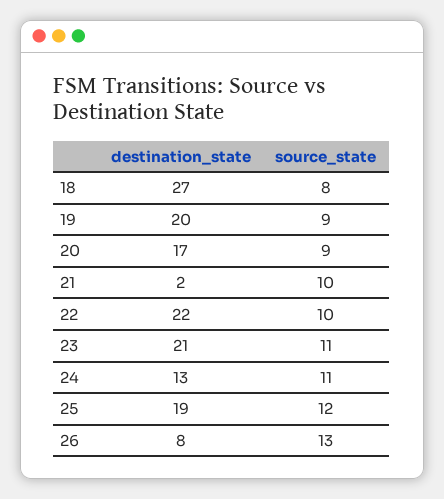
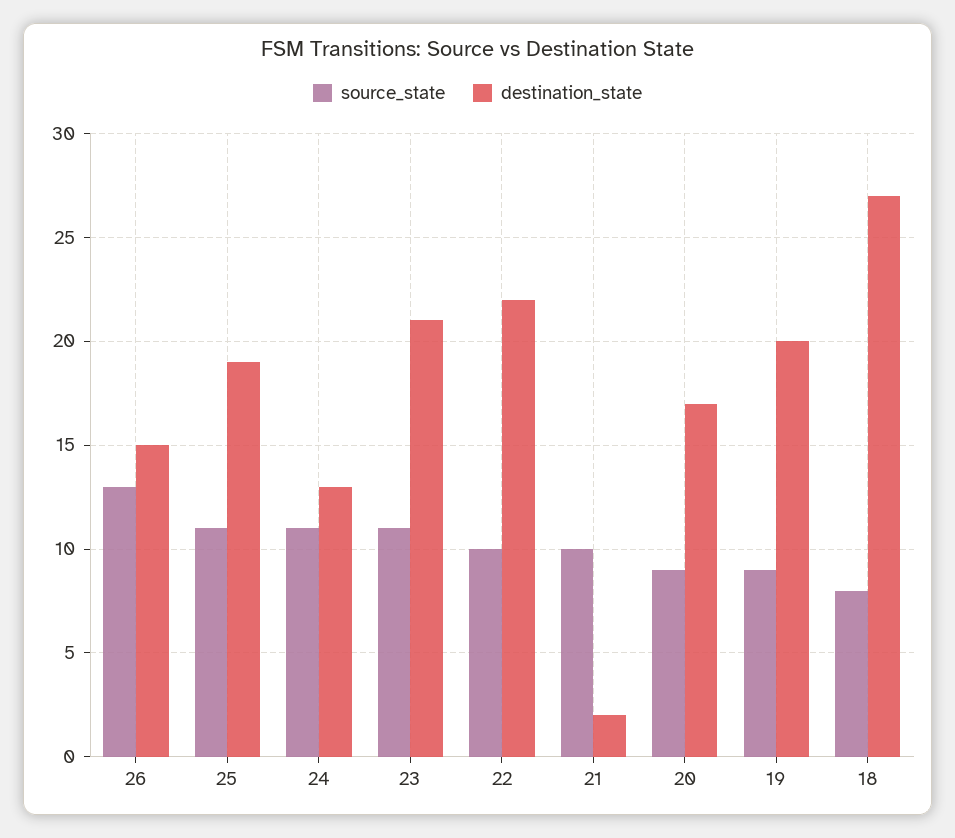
source_state, 25: 12 -> 11
destination_state, 26: 8 -> 15

